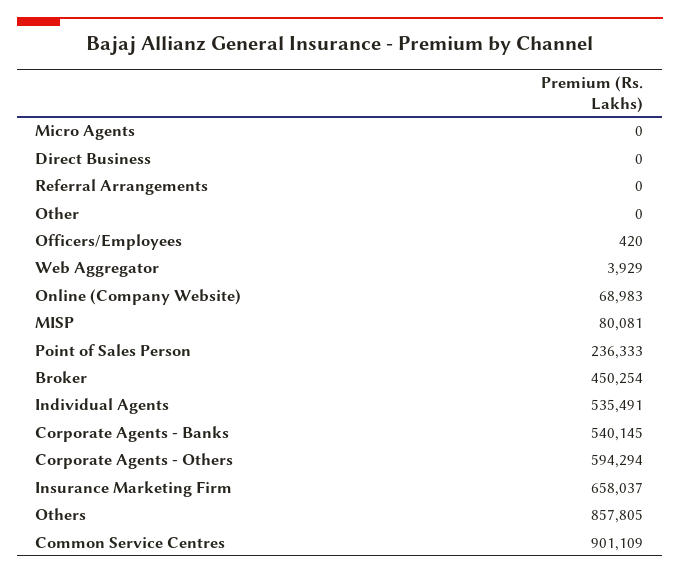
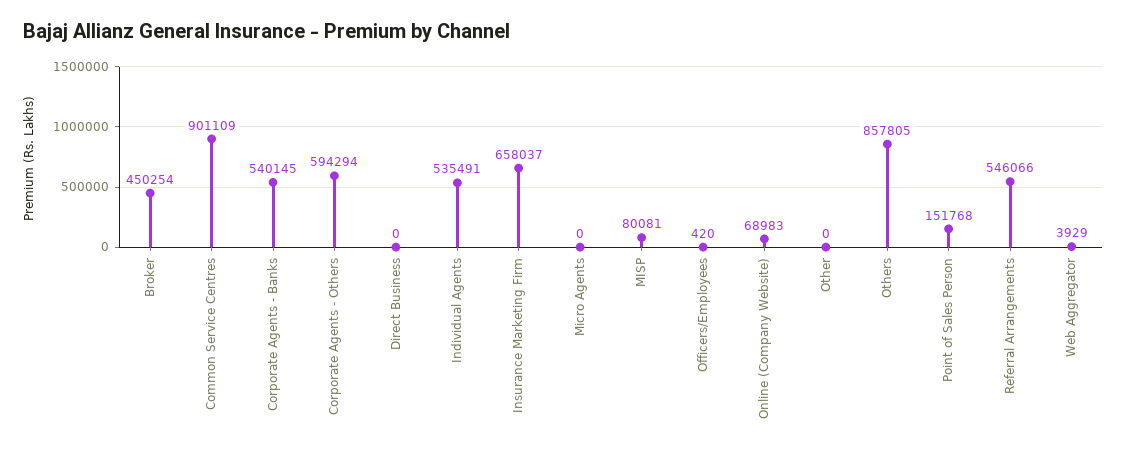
Referral Arrangements: 0 -> 546066
Point of Sales Person: 236333 -> 151768

